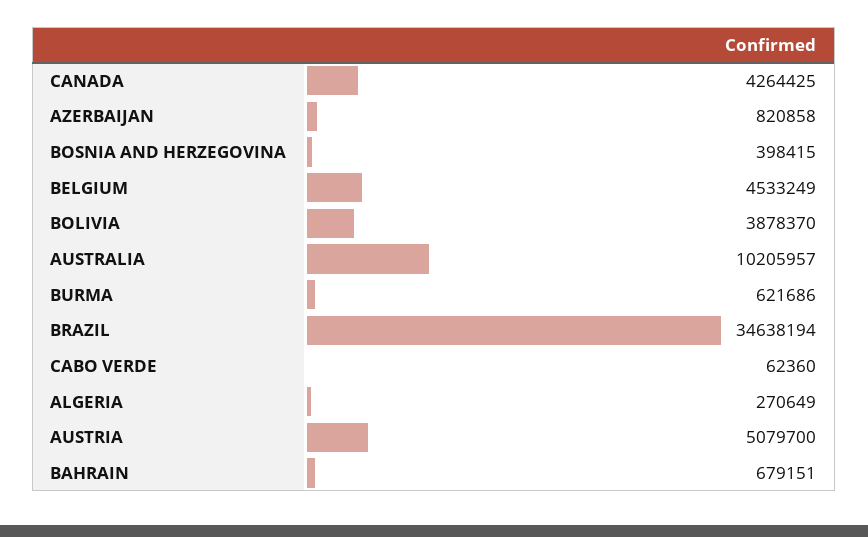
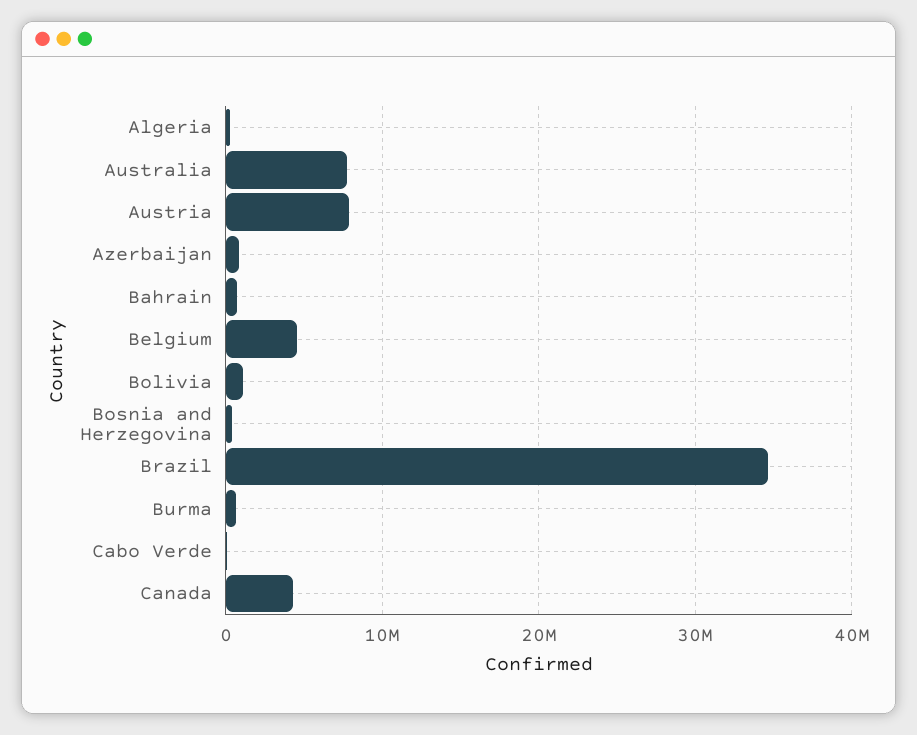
BOLIVIA: 3878370 -> 1000000
AUSTRALIA: 10205957 -> 8000000
AUSTRIA: 5079700 -> 8000000

